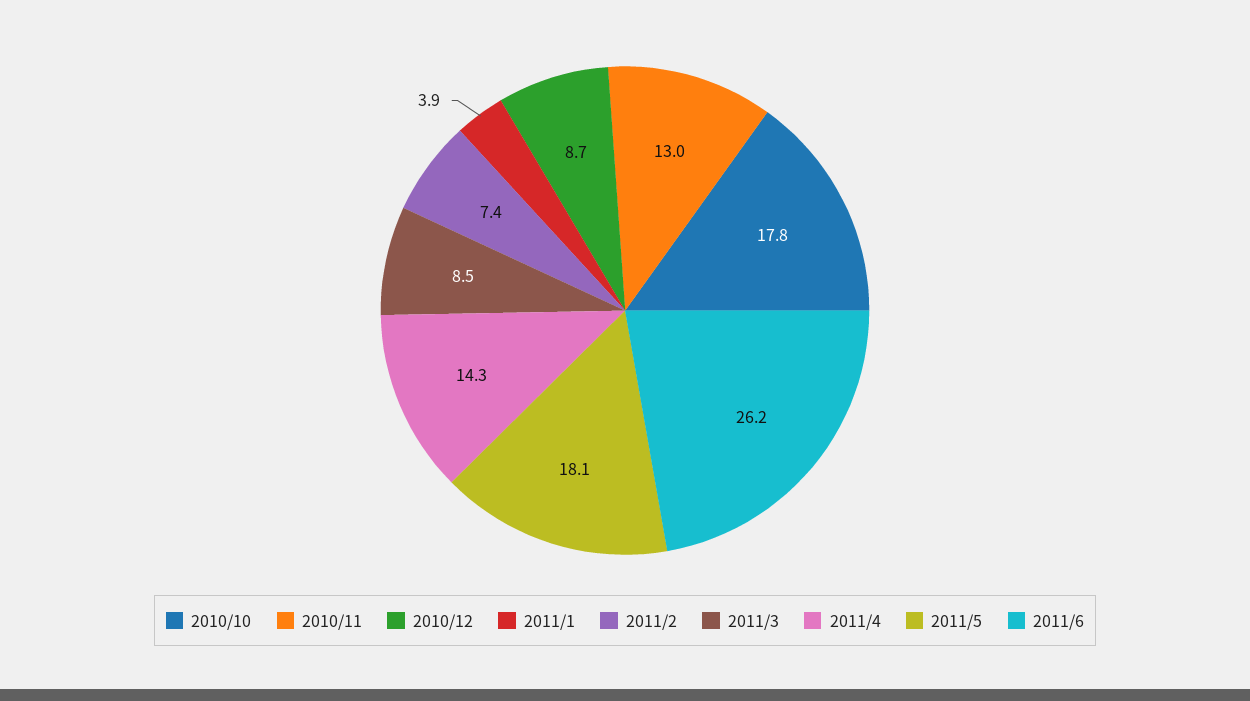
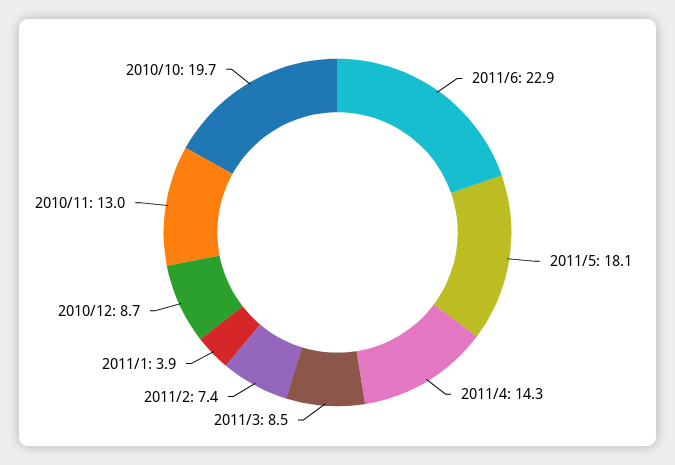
2010/10: 17.8 -> 19.7
2011/6: 26.2 -> 22.9

